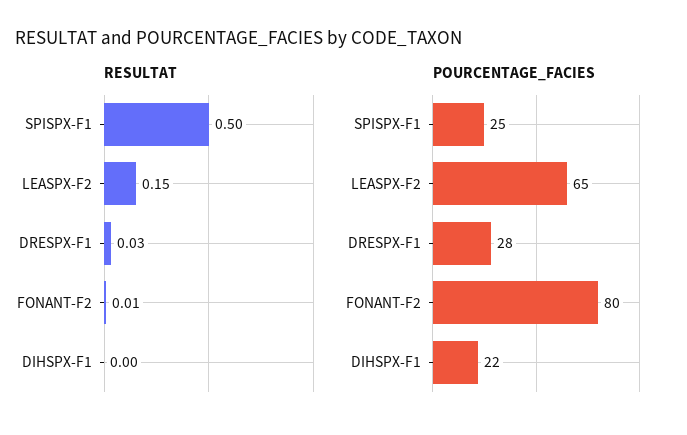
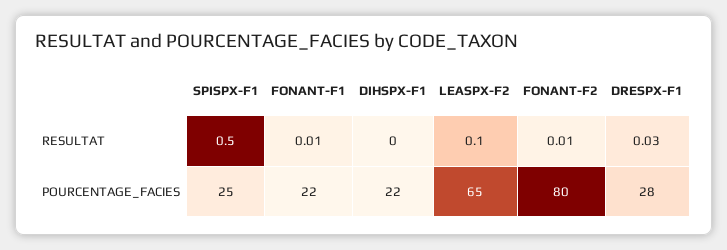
RESULTAT, LEASPX-F2: 0.15 -> 0.1
RESULTAT, FONANT-F1: none -> 0.01
POURCENTAGE_FACIES, FONANT-F1: none -> 22

